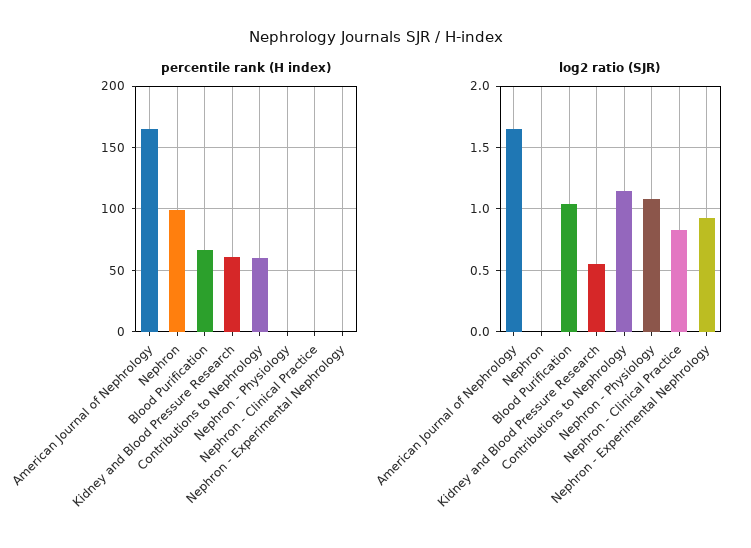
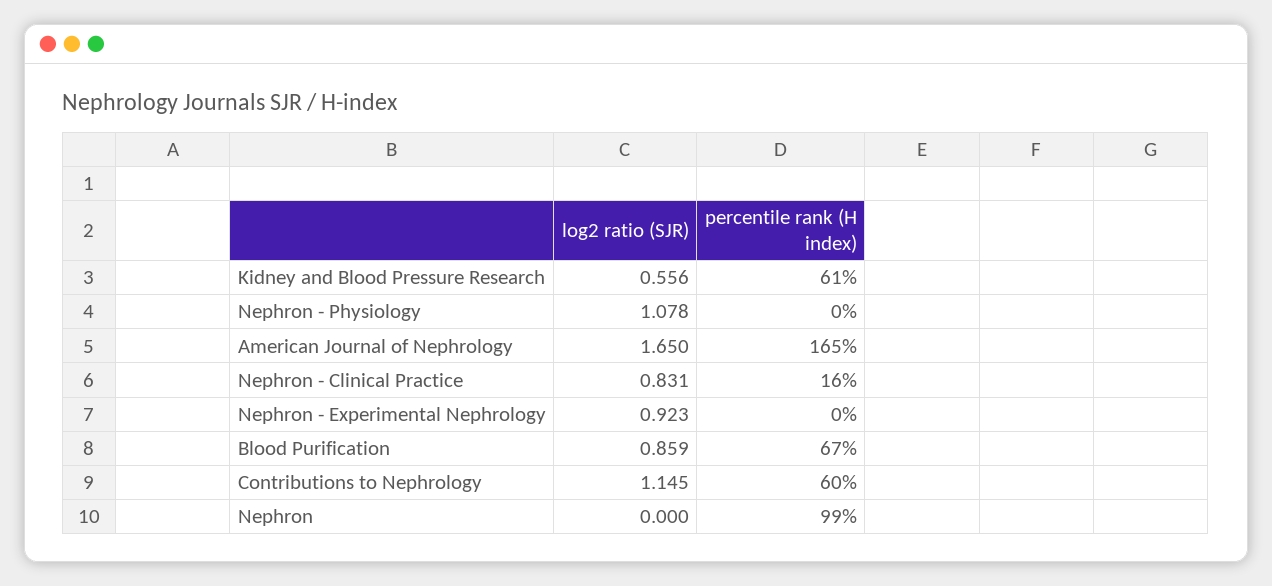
percentile rank (H index), Nephron - Clinical Practice: 0 -> 16
log2 ratio (SJR), Blood Purification: 1.05 -> 0.859

